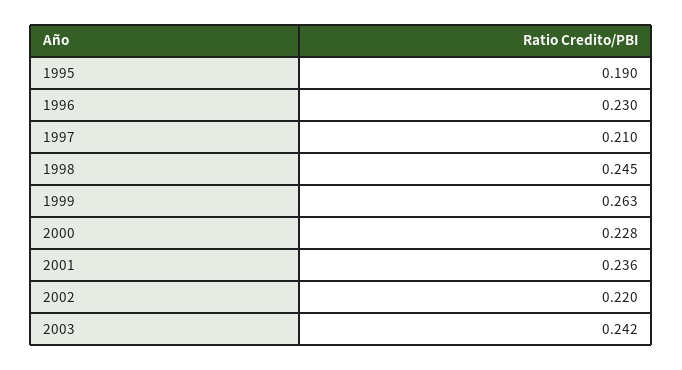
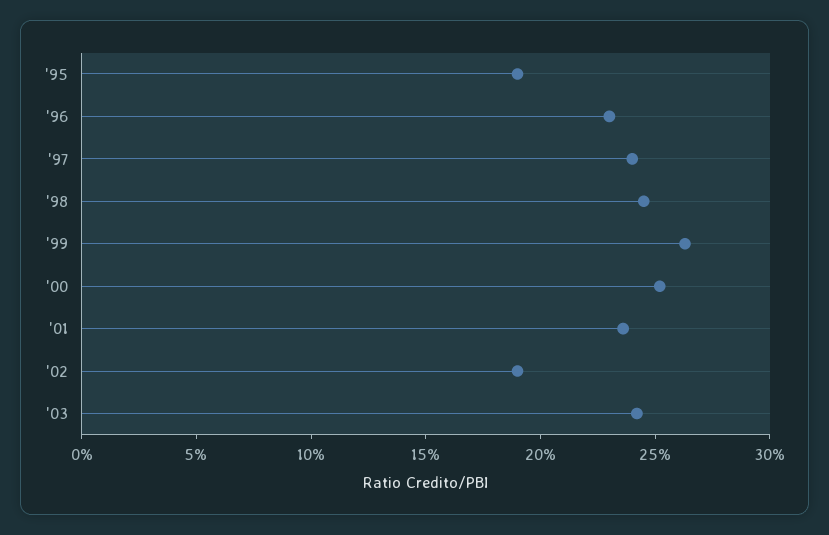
1997: 0.21 -> 0.24
2000: 0.228 -> 0.25
2002: 0.22 -> 0.19

